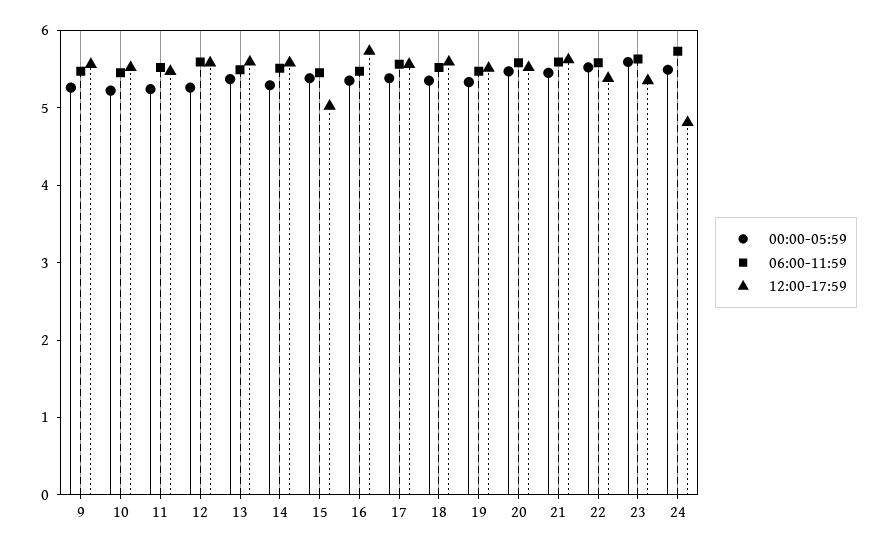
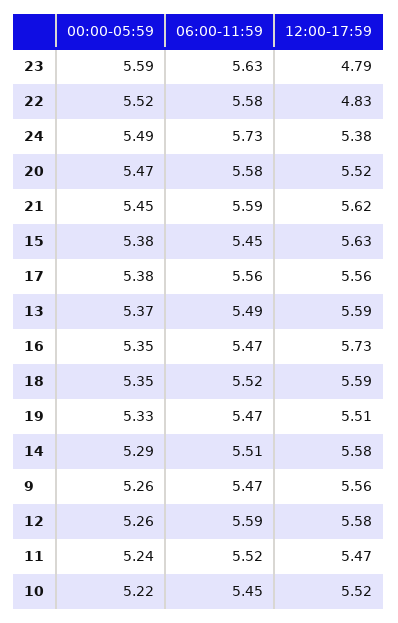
12:00-17:59, 15: 5 -> 5.63
12:00-17:59, 22: 5.4 -> 4.83
12:00-17:59, 23: 5.4 -> 4.79
12:00-17:59, 24: 4.8 -> 5.38

